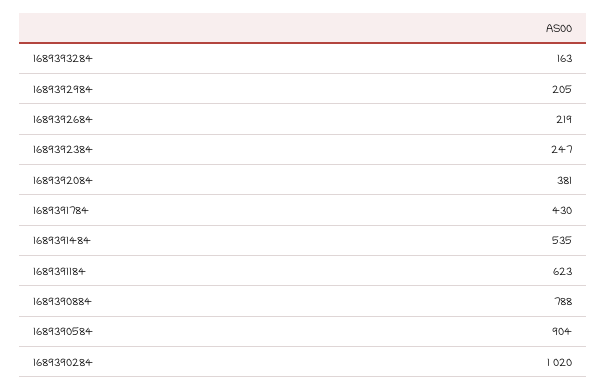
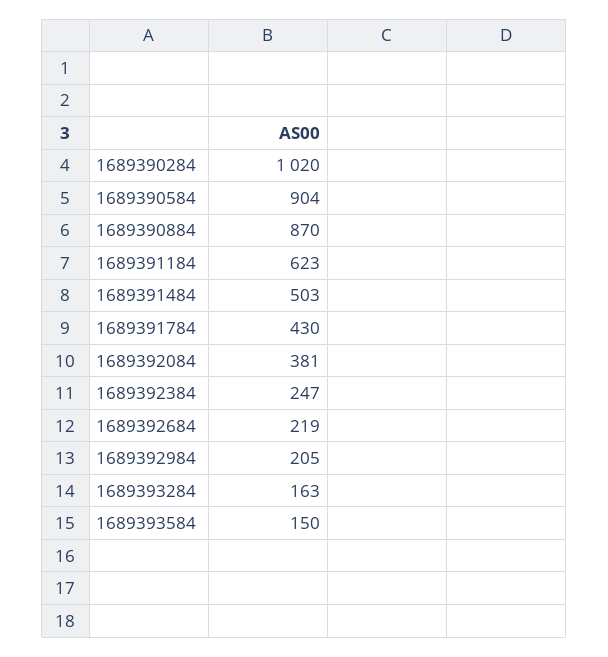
1689391484: 535 -> 503
1689390884: 788 -> 870
1689393584: none -> 150

